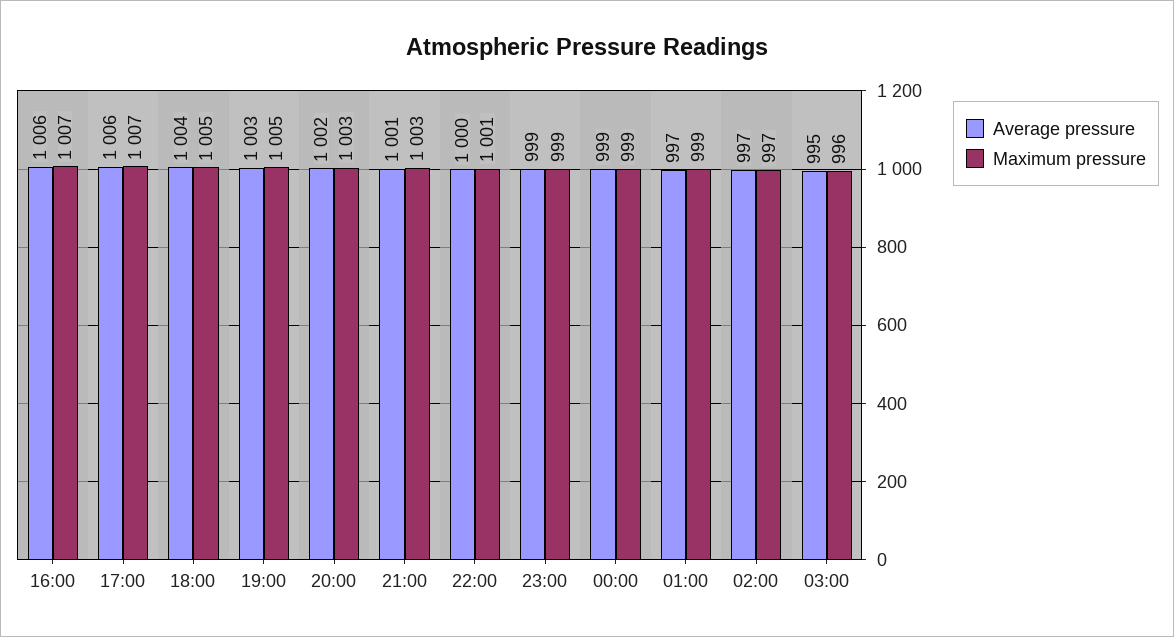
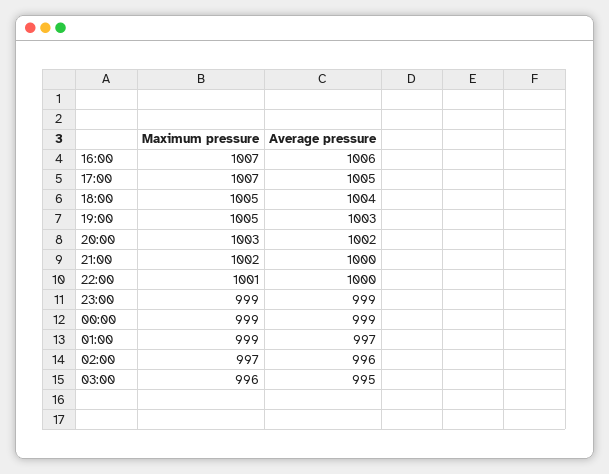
Average pressure, 17:00: 1006 -> 1005
Average pressure, 21:00: 1001 -> 1000
Maximum pressure, 21:00: 1003 -> 1002
Average pressure, 02:00: 997 -> 996

